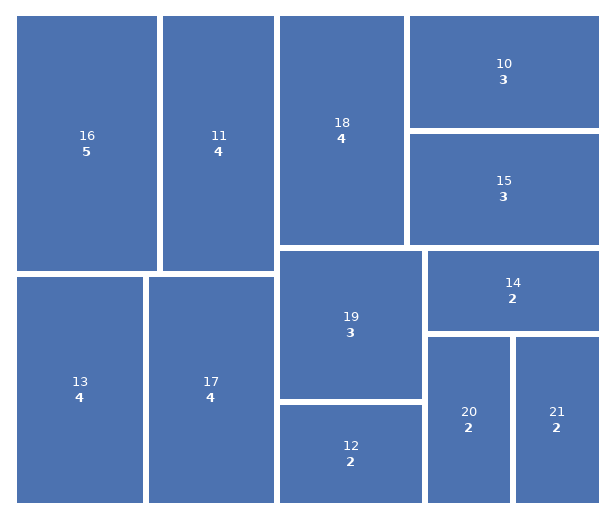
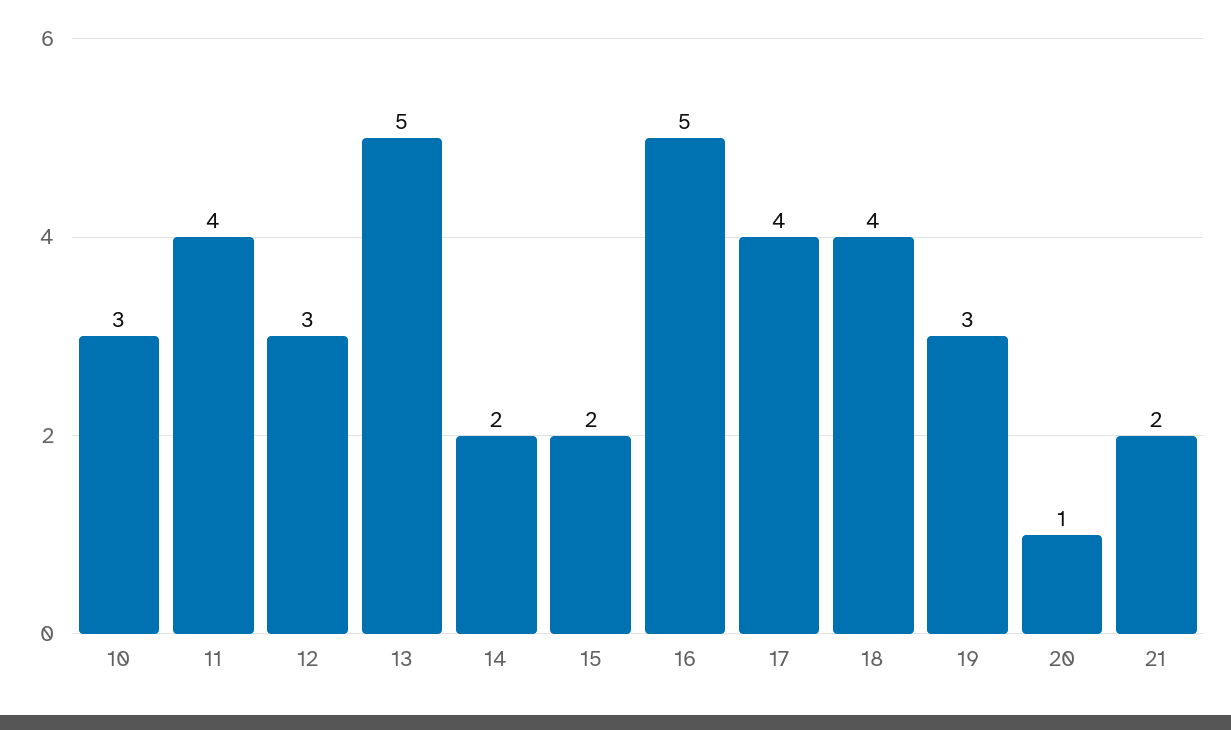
13: 4 -> 5
15: 3 -> 2
12: 2 -> 3
20: 2 -> 1

